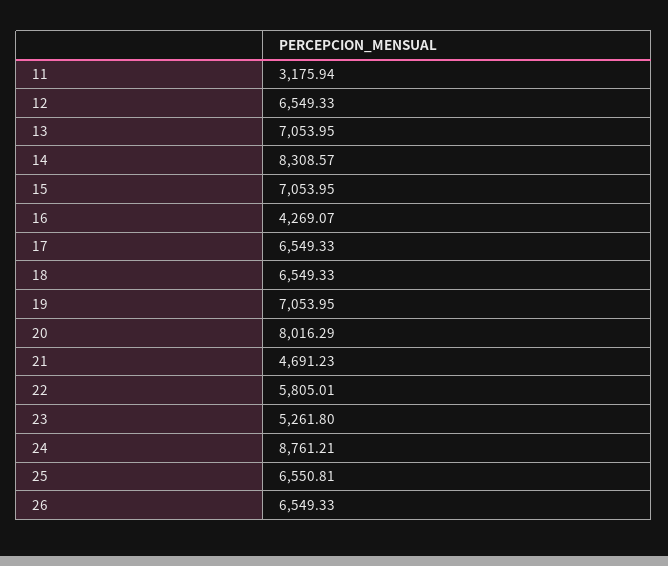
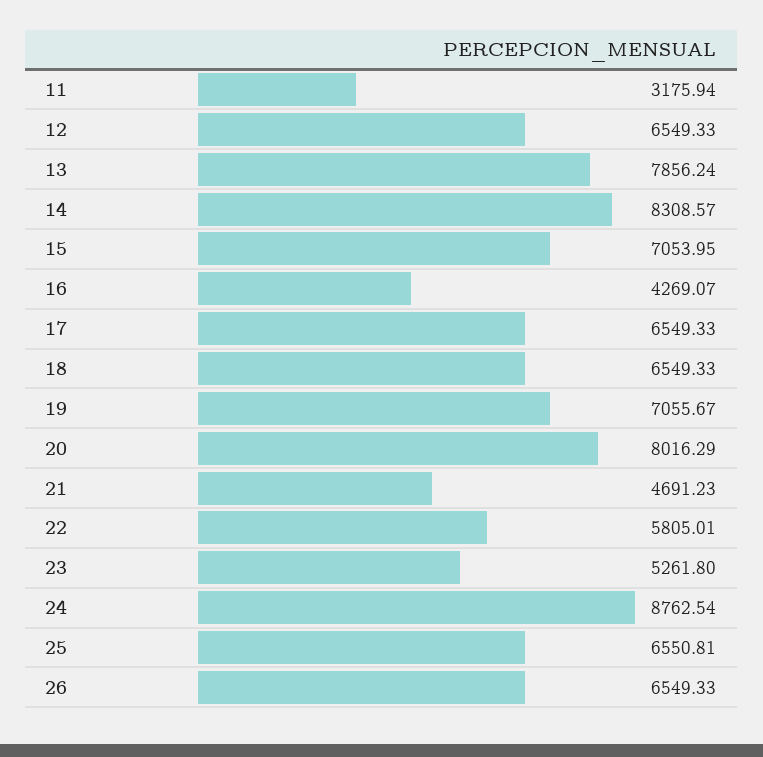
13: 7053.95 -> 7856.24
19: 7053.95 -> 7055.67
24: 8761.21 -> 8762.54

